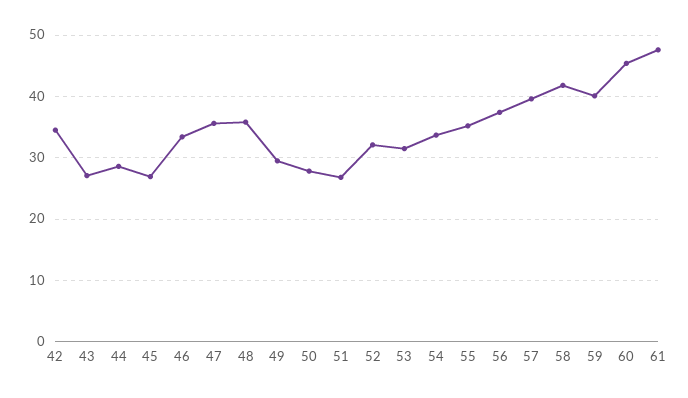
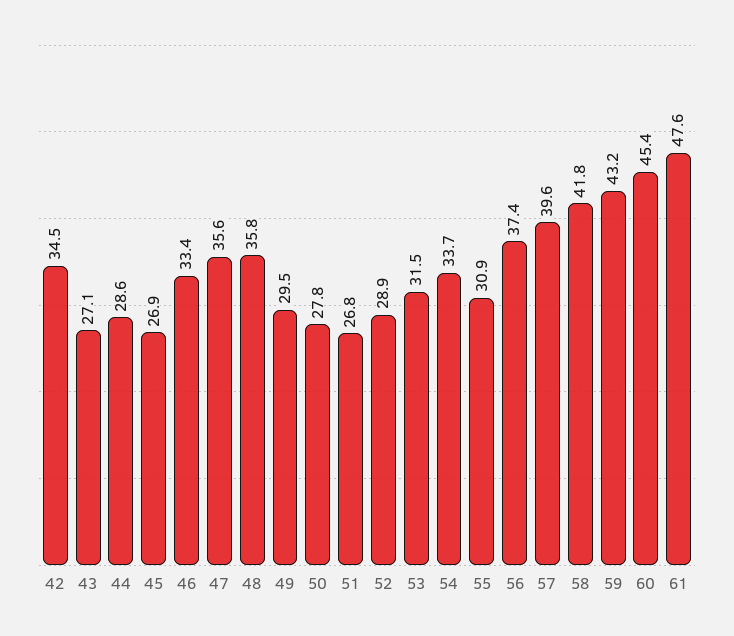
52: 32 -> 28.9
55: 35 -> 30.9
59: 40 -> 43.2

